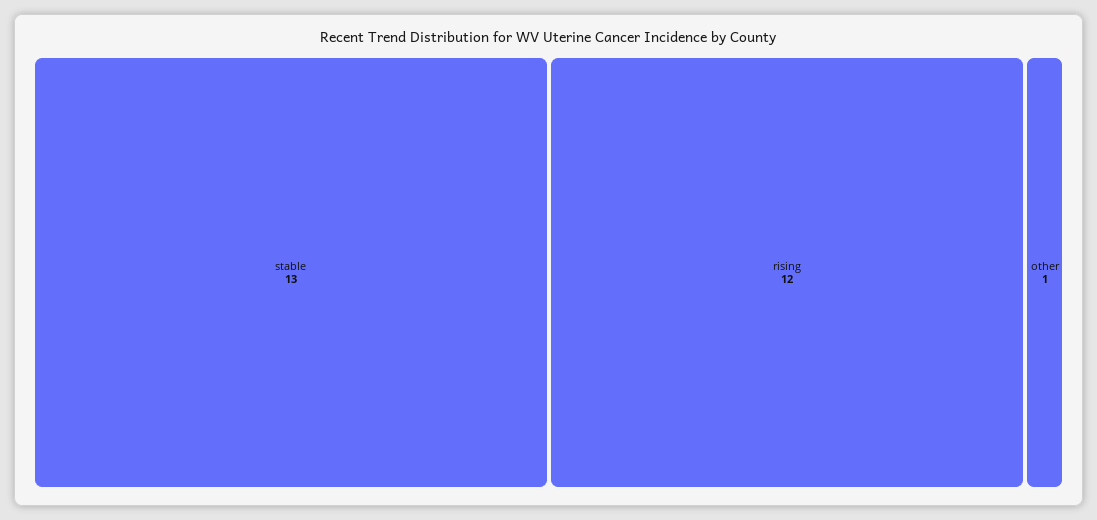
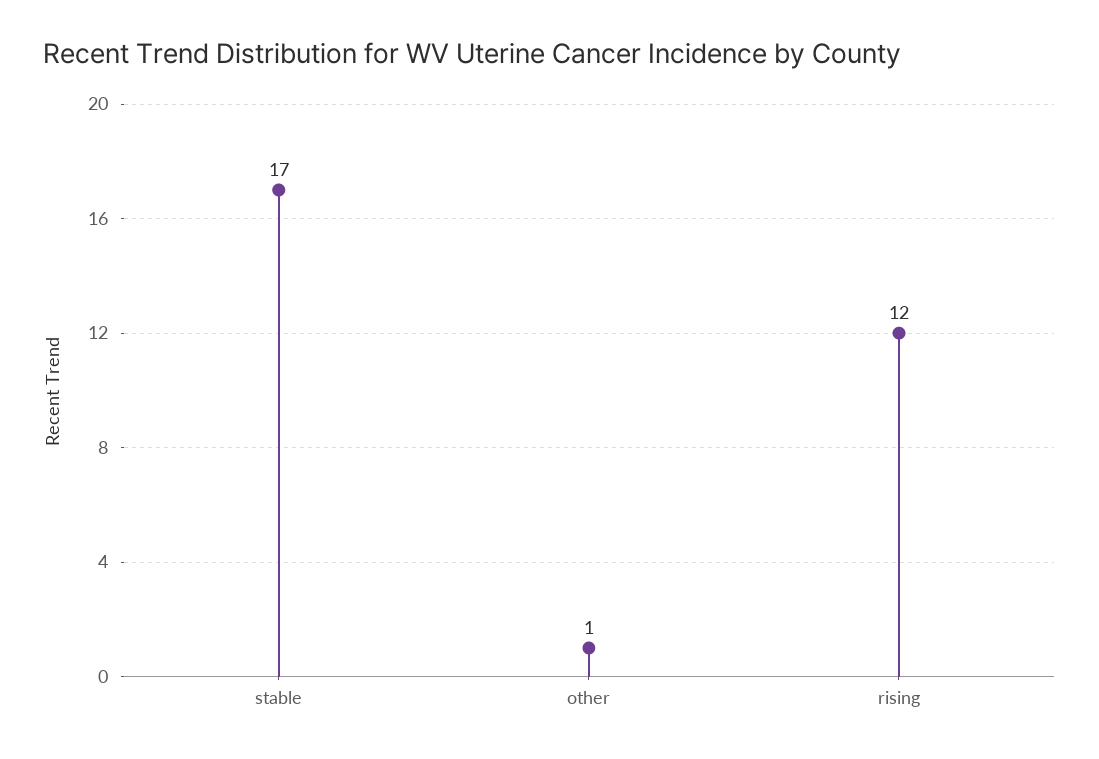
stable: 13 -> 17

